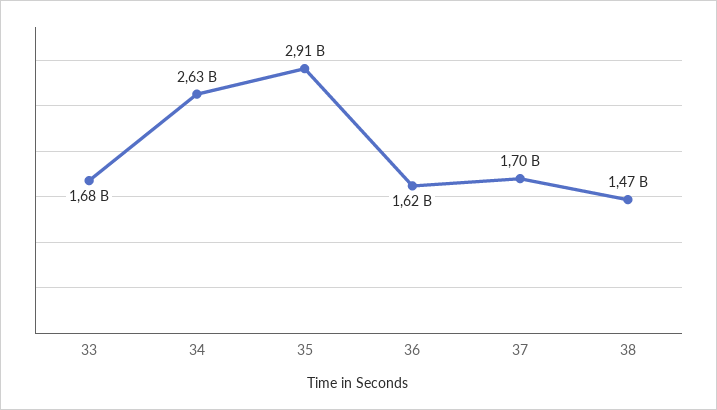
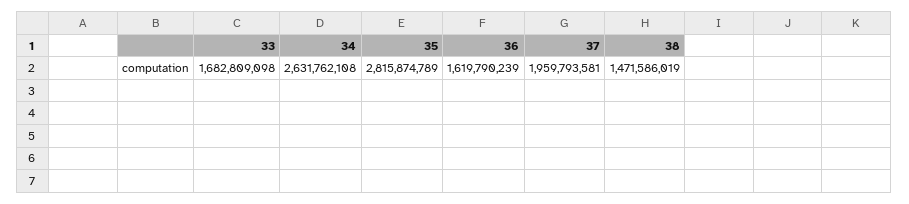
35: 2910000000 -> 2815874789
37: 1700000000 -> 1959793581

